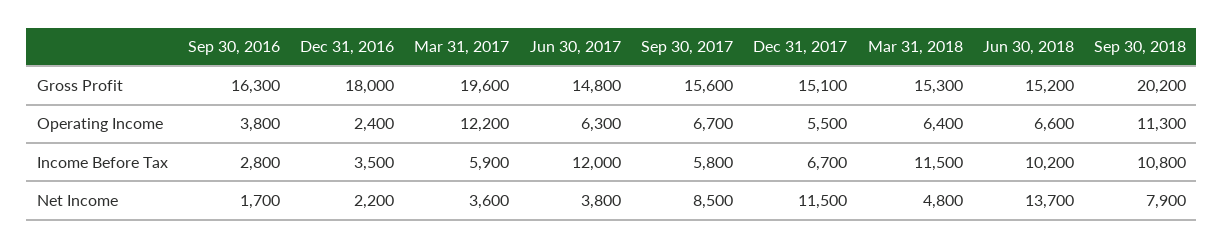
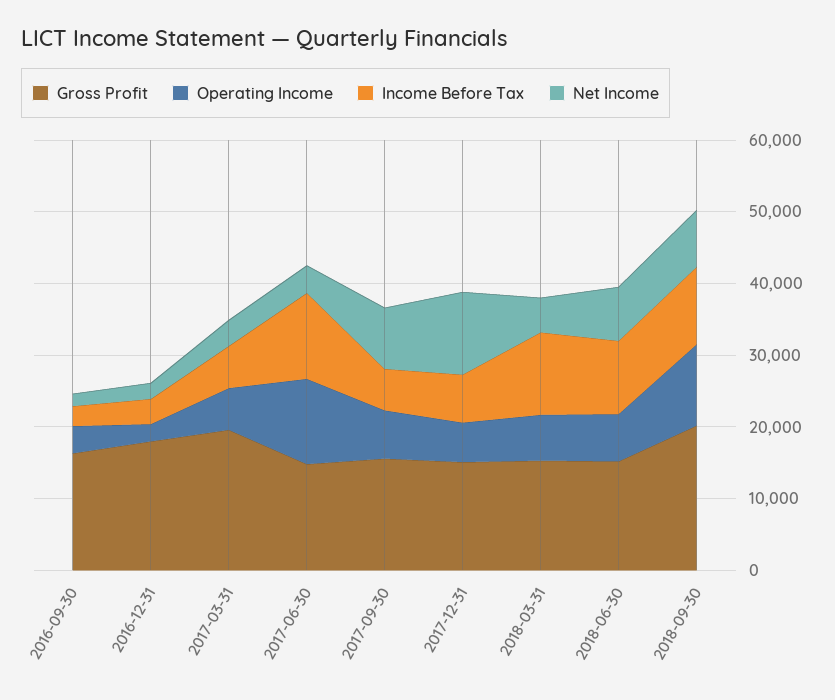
Operating Income, Mar 31, 2017: 12200 -> 6000
Operating Income, Jun 30, 2017: 6300 -> 12000
Net Income, Jun 30, 2018: 13700 -> 8000

